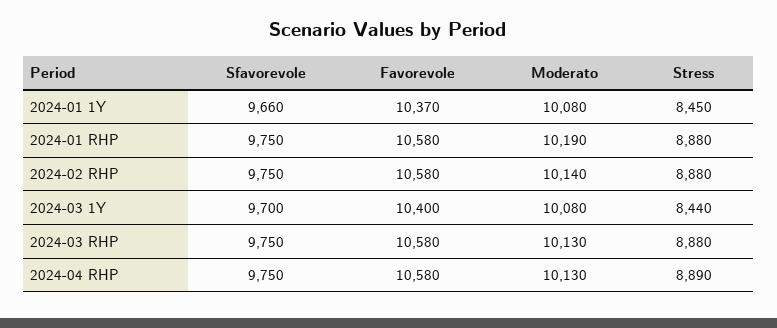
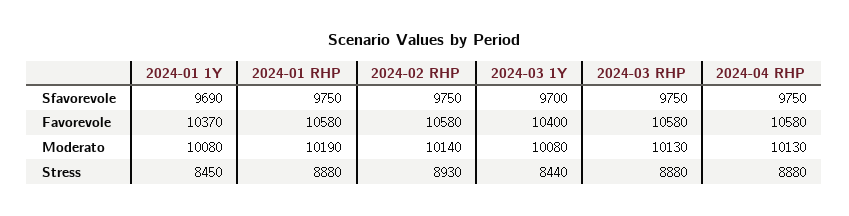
Sfavorevole, 2024-01 1Y: 9660 -> 9690
Stress, 2024-02 RHP: 8880 -> 8930
Stress, 2024-04 RHP: 8890 -> 8880

